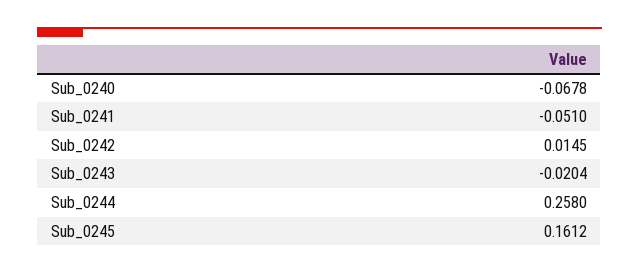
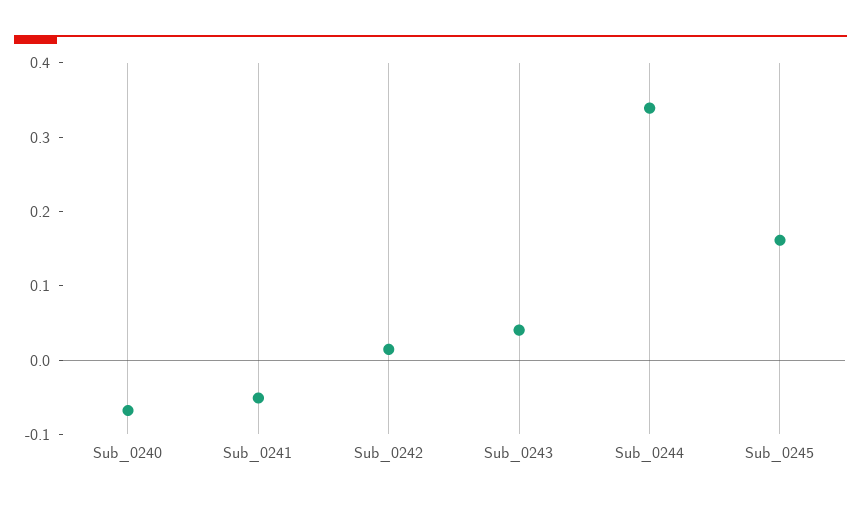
Sub_0243: -0.0204 -> 0.04
Sub_0244: 0.258 -> 0.34

